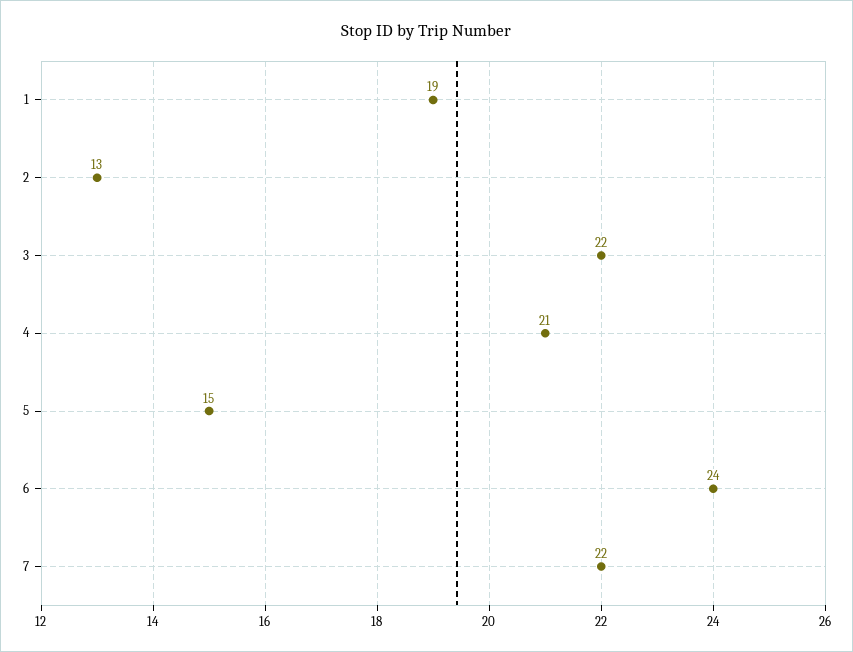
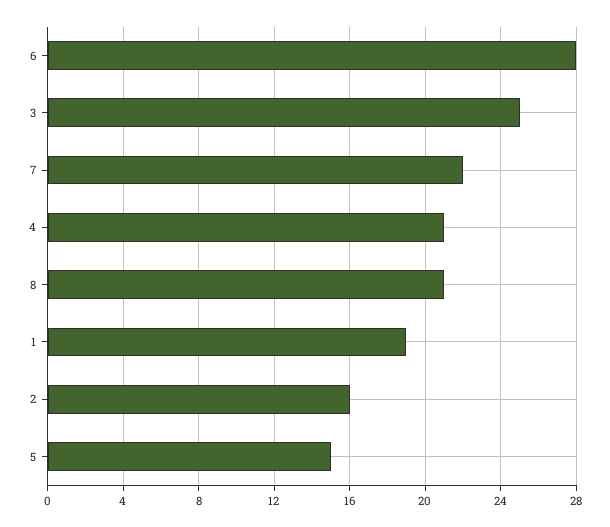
2: 13 -> 16
3: 22 -> 25
6: 24 -> 28
8: none -> 21

